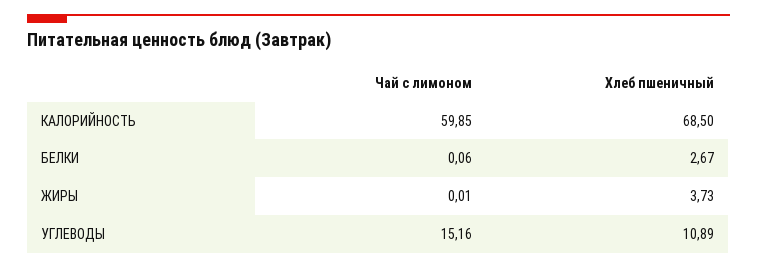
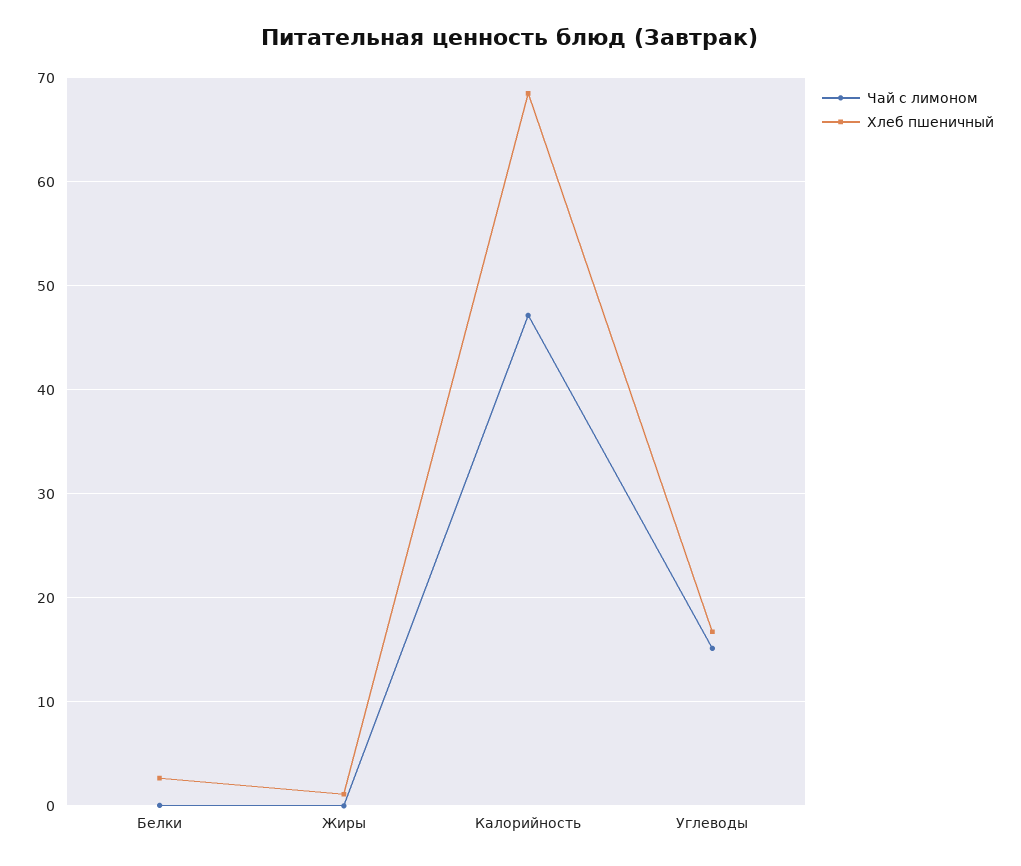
Чай с лимоном, КАЛОРИЙНОСТЬ: 59.85 -> 47
Хлеб пшеничный, ЖИРЫ: 3.73 -> 1
Хлеб пшеничный, УГЛЕВОДЫ: 10.89 -> 17

